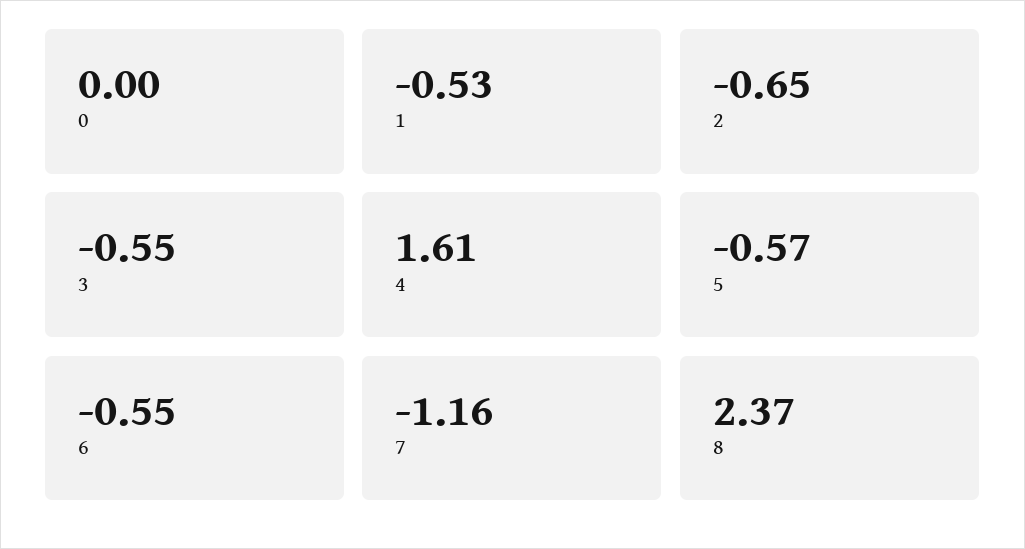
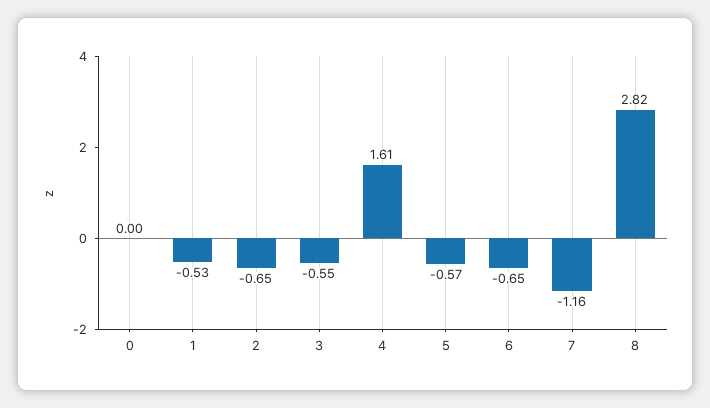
6: -0.55 -> -0.65
8: 2.37 -> 2.82

